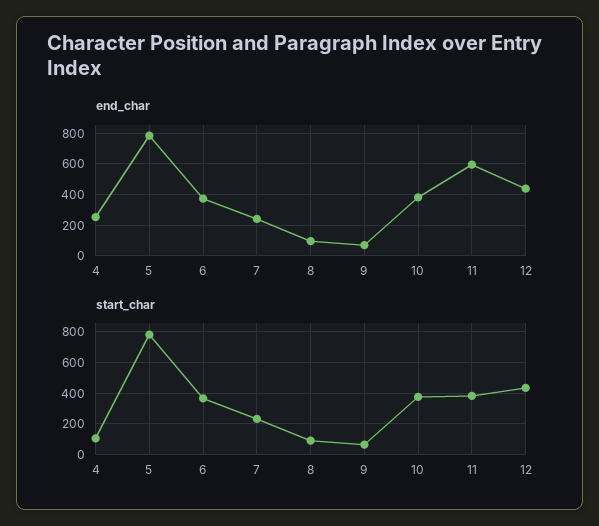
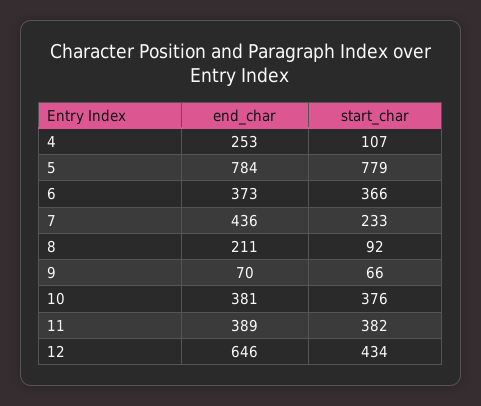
end_char, 7: 250 -> 436
end_char, 8: 100 -> 211
end_char, 11: 600 -> 389
end_char, 12: 450 -> 646

